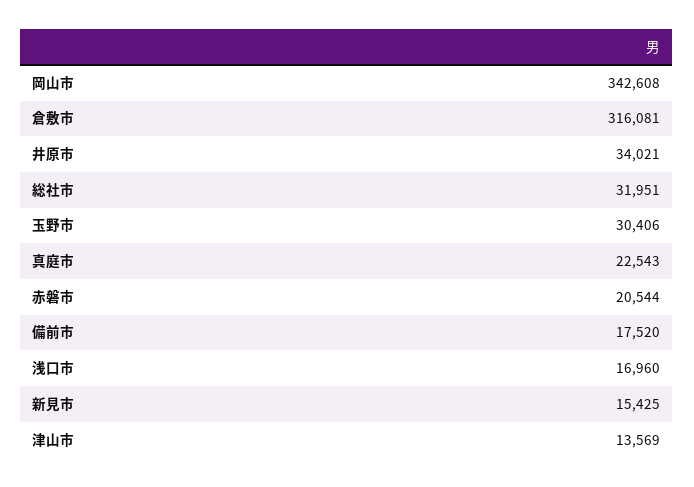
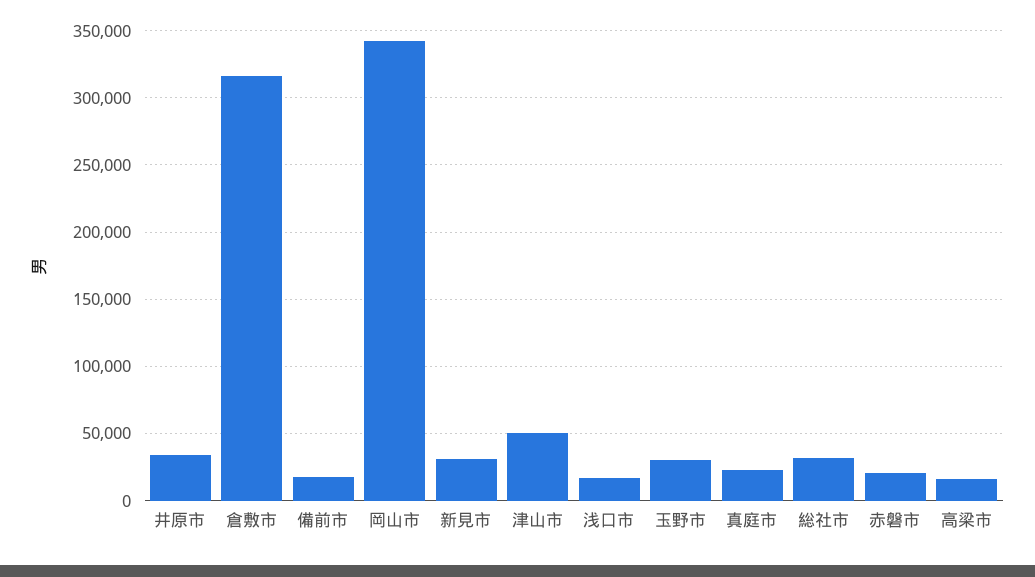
新見市: 15425 -> 30000
津山市: 13569 -> 50000
高梁市: none -> 15000

